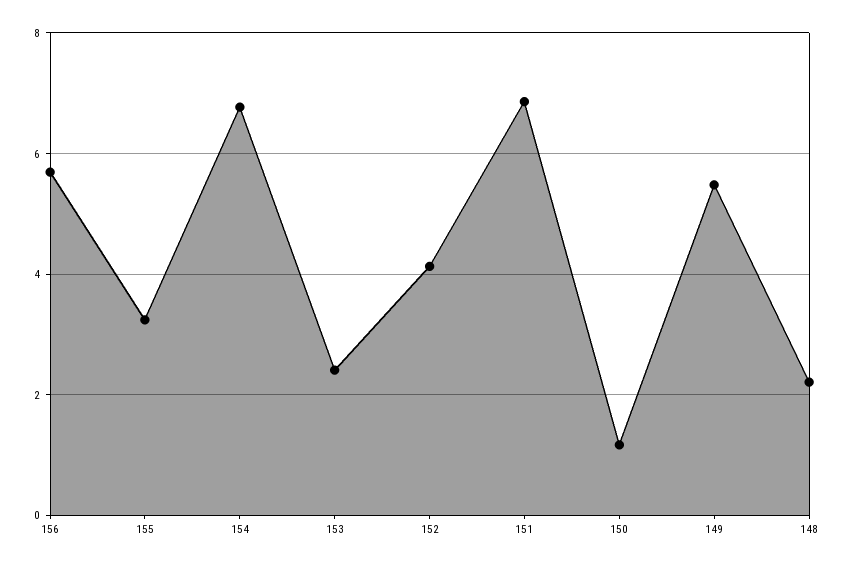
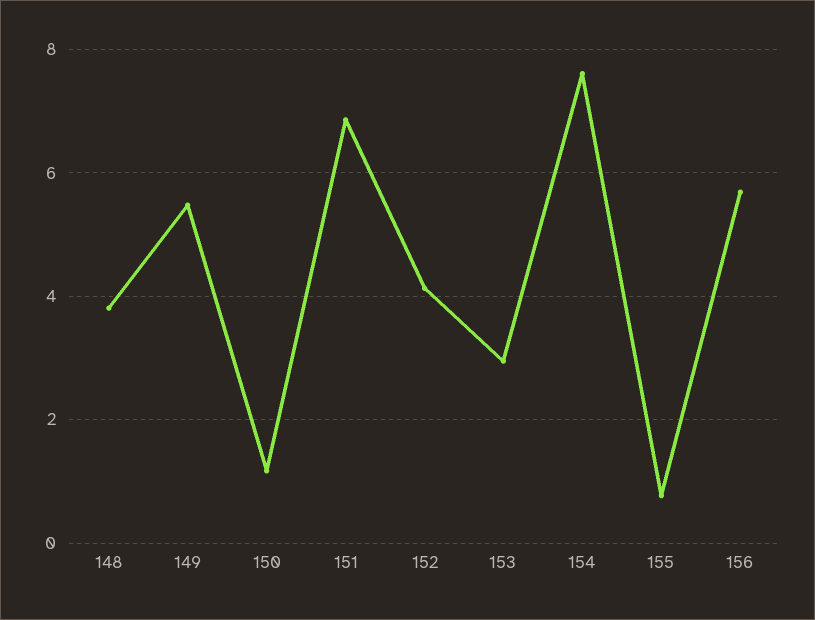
155: 3.2 -> 0.8
154: 6.8 -> 7.6
153: 2.4 -> 3
148: 2.2 -> 3.8

